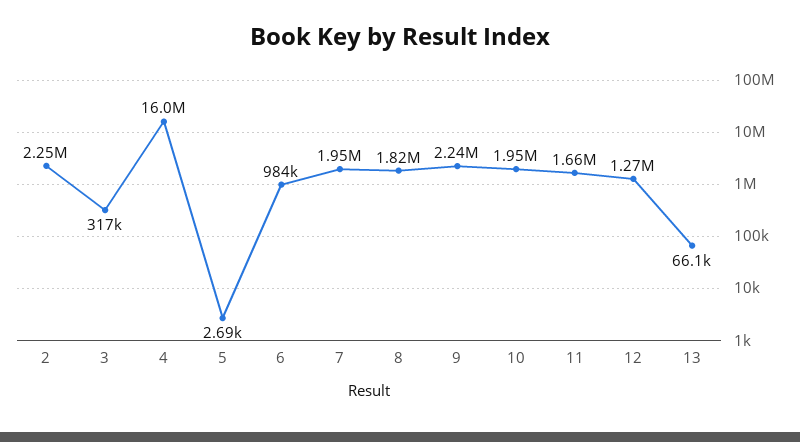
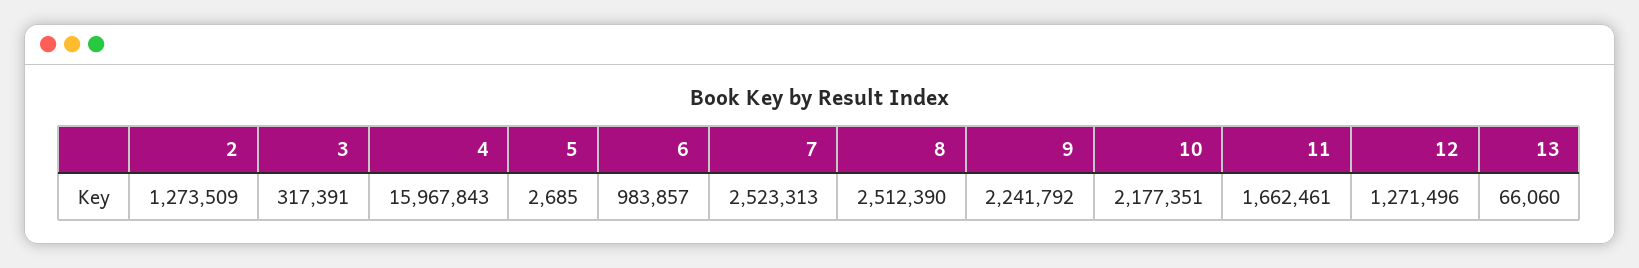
2: 2250000 -> 1273509
7: 1950000 -> 2523313
8: 1820000 -> 2512390
10: 1950000 -> 2177351

